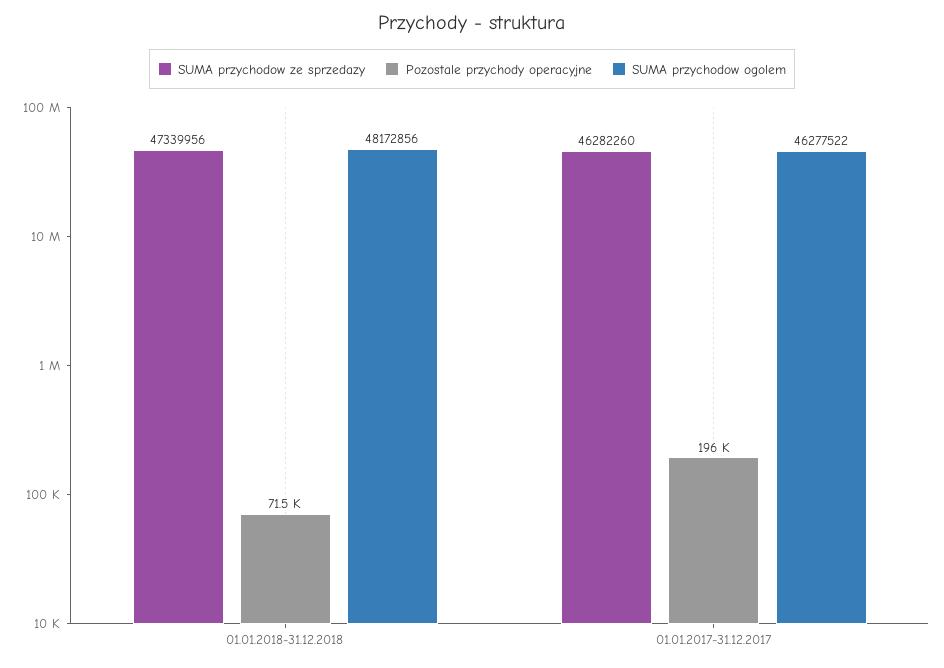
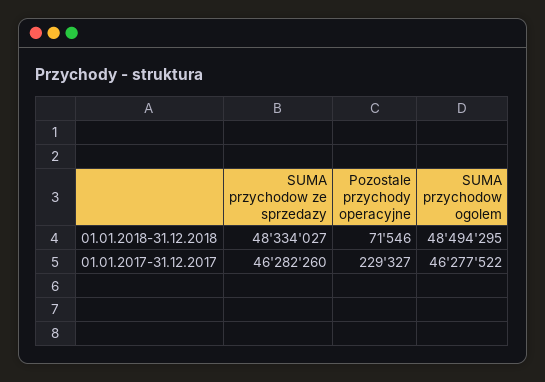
SUMA przychodow ze sprzedazy, 01.01.2018-31.12.2018: 47339956 -> 48334027
SUMA przychodow ogolem, 01.01.2018-31.12.2018: 48172856 -> 48494295
Pozostale przychody operacyjne, 01.01.2017-31.12.2017: 196000 -> 229327

